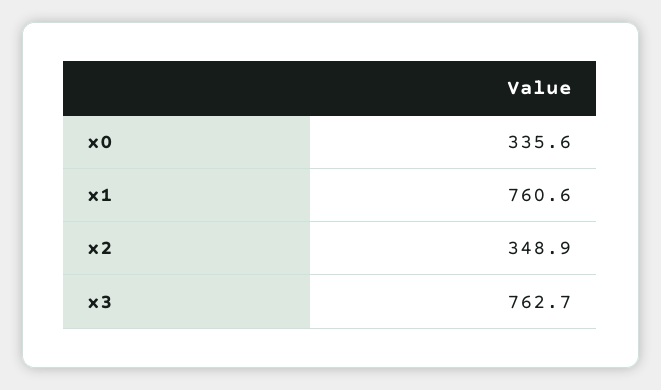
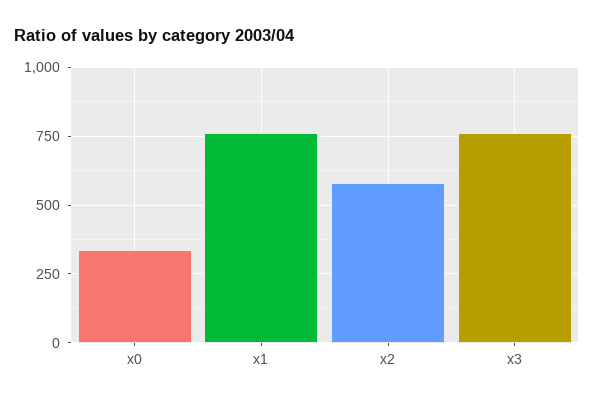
x2: 348.9 -> 575

